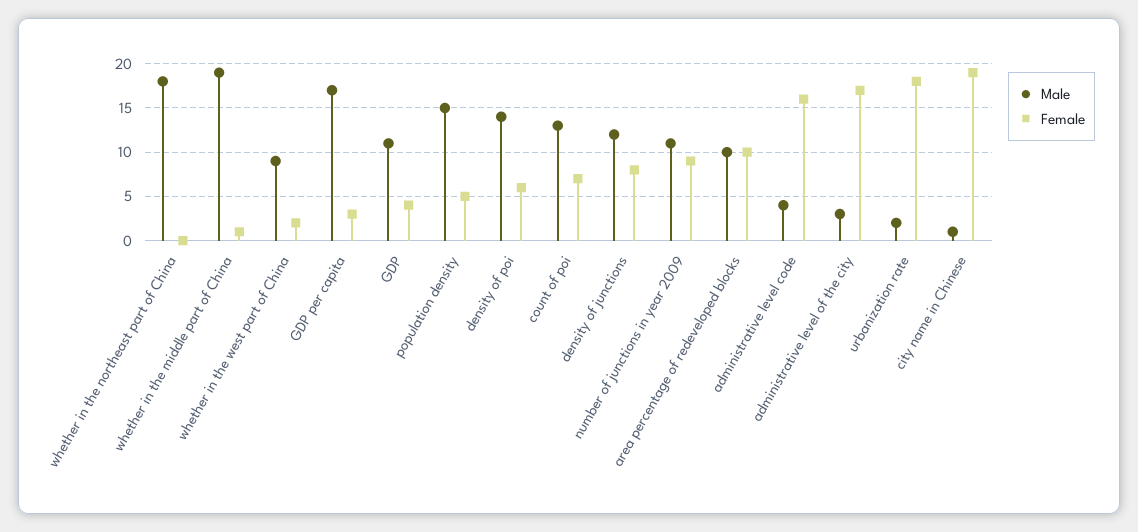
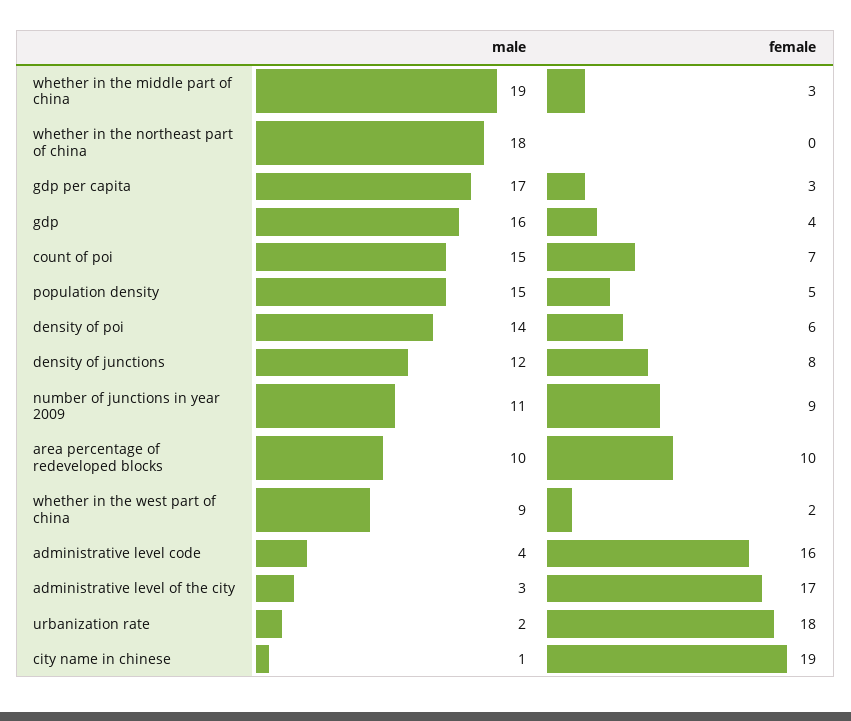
Female, whether in the middle part of China: 1 -> 3
Male, GDP: 11 -> 16
Male, count of poi: 13 -> 15

